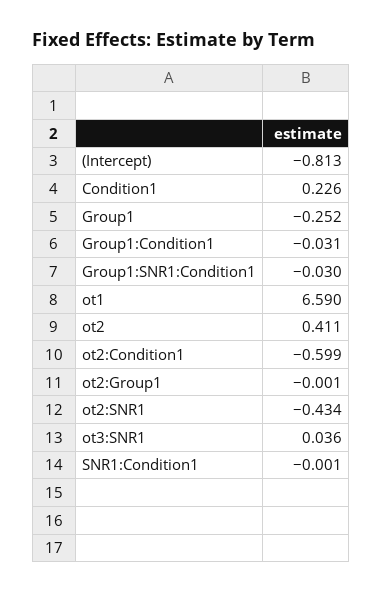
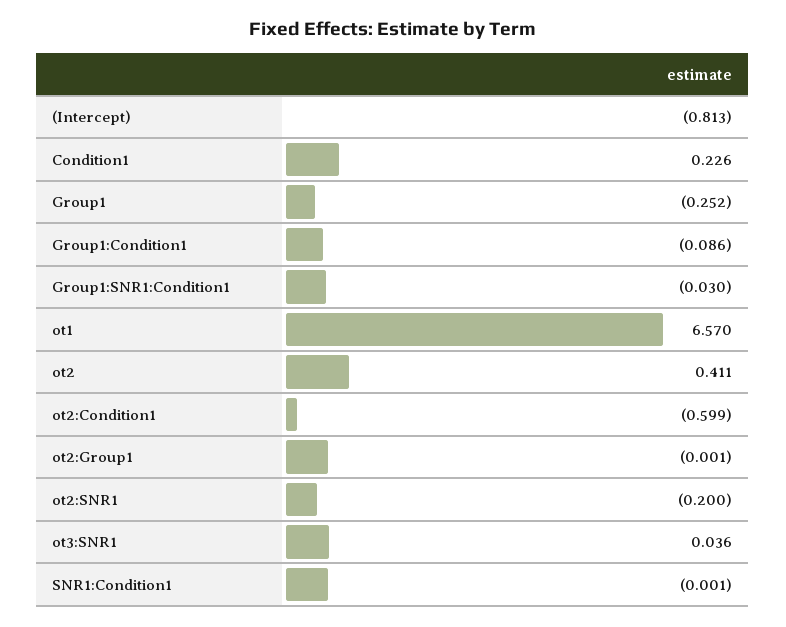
Group1:Condition1: -0.031 -> -0.086
ot1: 6.59 -> 6.57
ot2:SNR1: -0.434 -> -0.2

